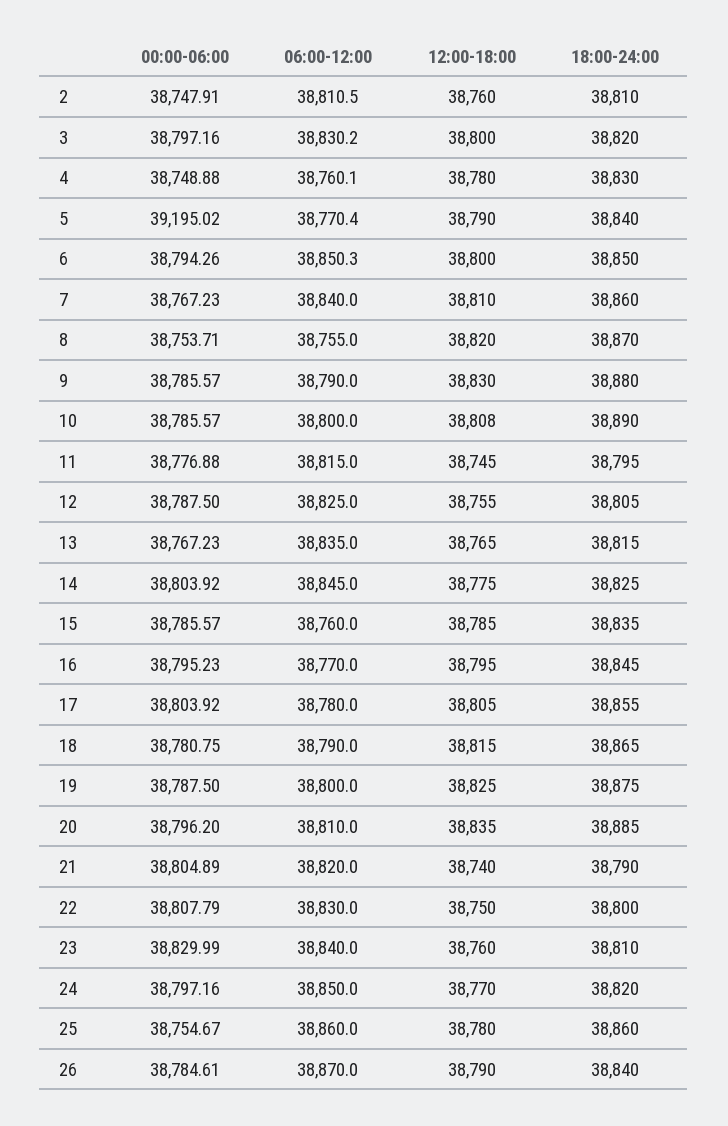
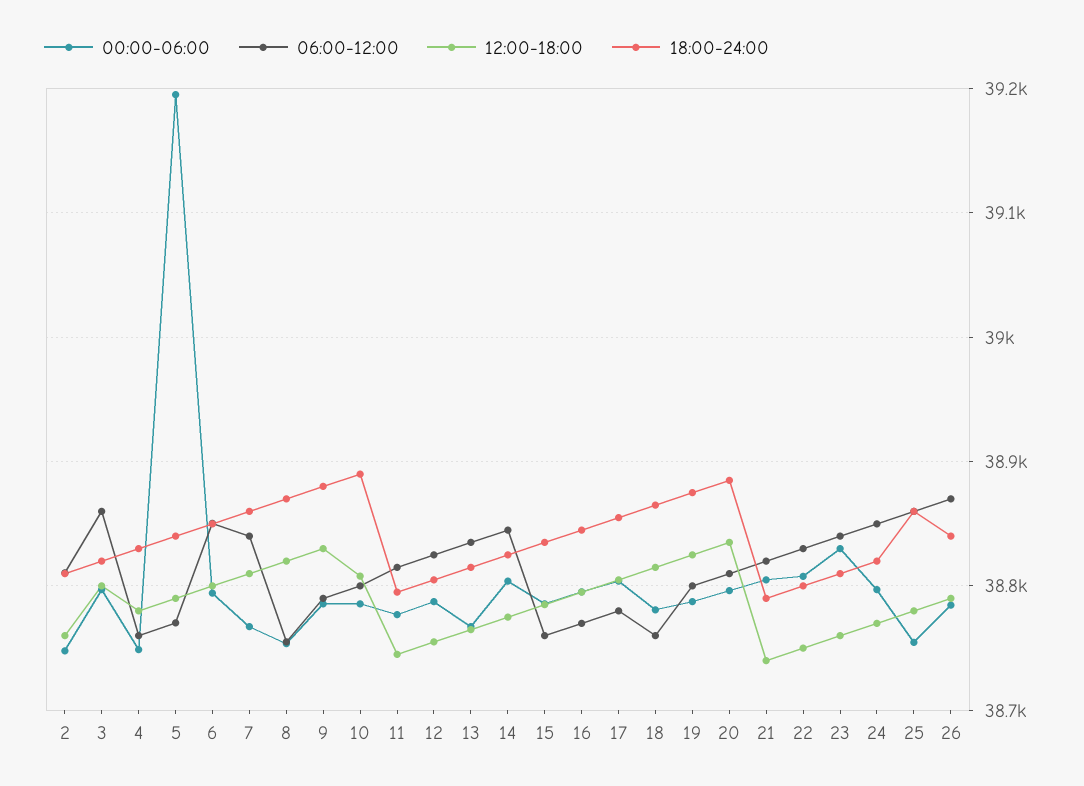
06:00-12:00, 3: 38830.2 -> 38860
06:00-12:00, 18: 38790 -> 38760

